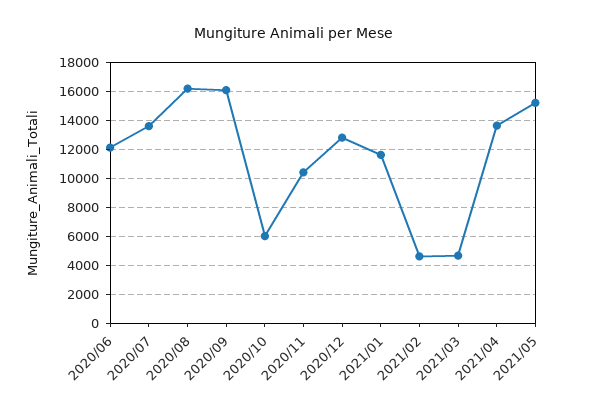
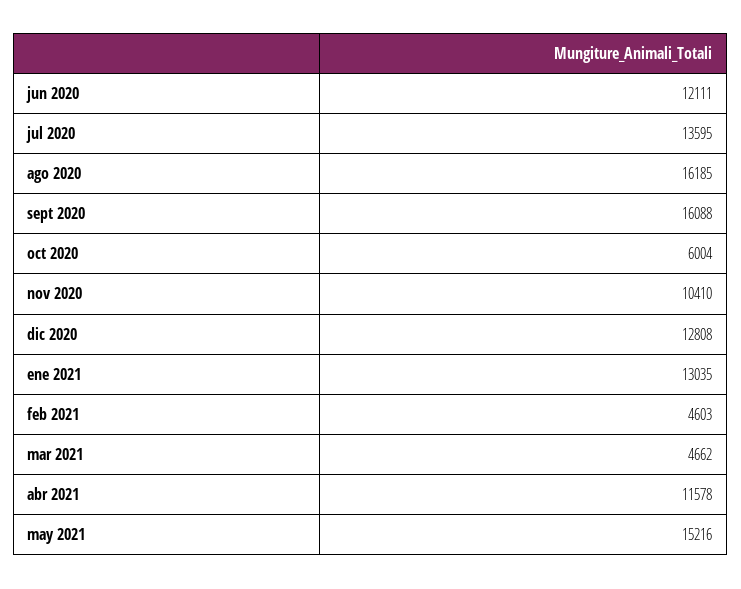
2021/01: 11500 -> 13035
2021/04: 13500 -> 11578

